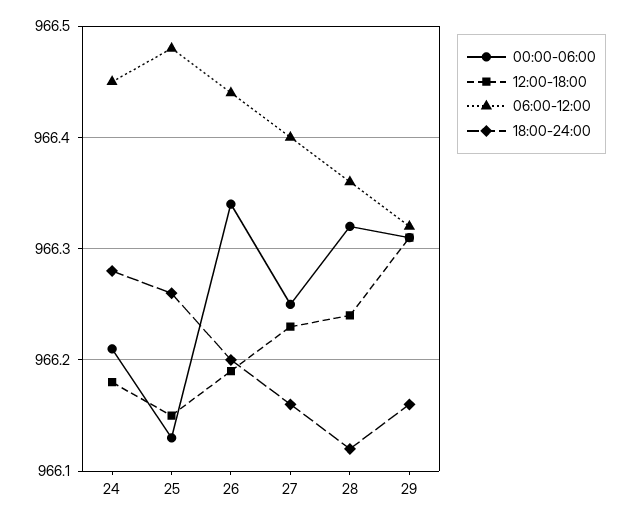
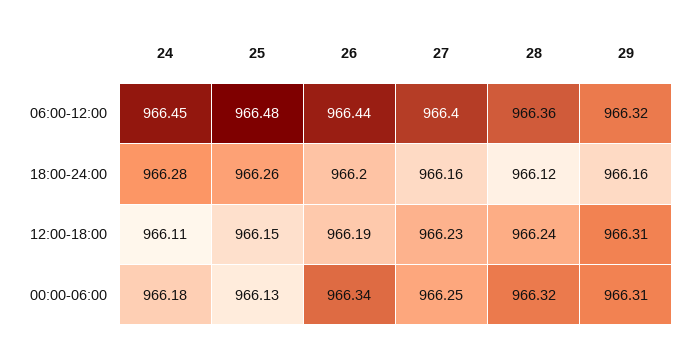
00:00-06:00, 24: 966.21 -> 966.18
12:00-18:00, 24: 966.18 -> 966.11

